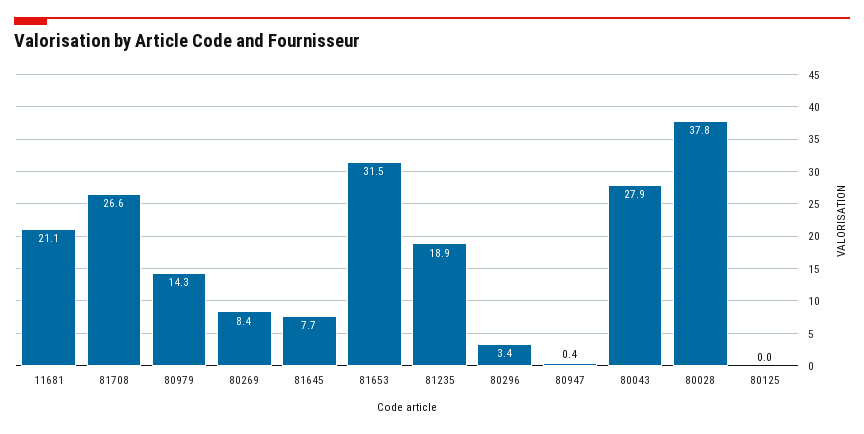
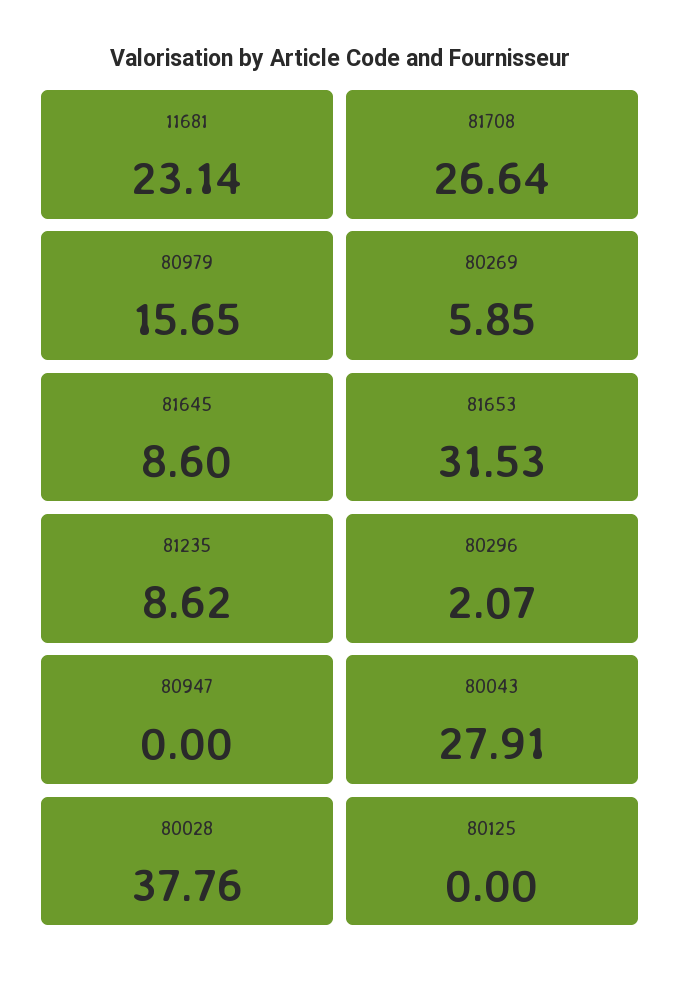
11681: 21.1 -> 23.14
80979: 14.3 -> 15.65
80269: 8.4 -> 5.85
81645: 7.7 -> 8.6
81235: 18.9 -> 8.62
80296: 3.4 -> 2.07
80947: 0.4 -> 0

